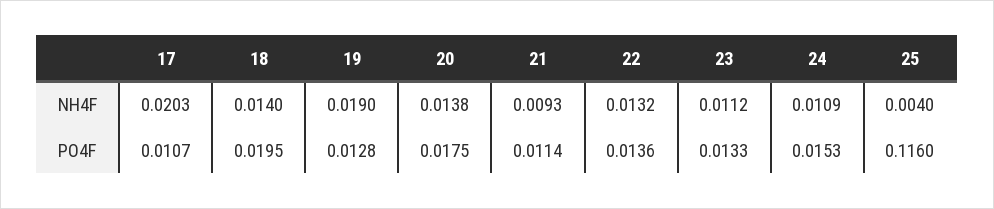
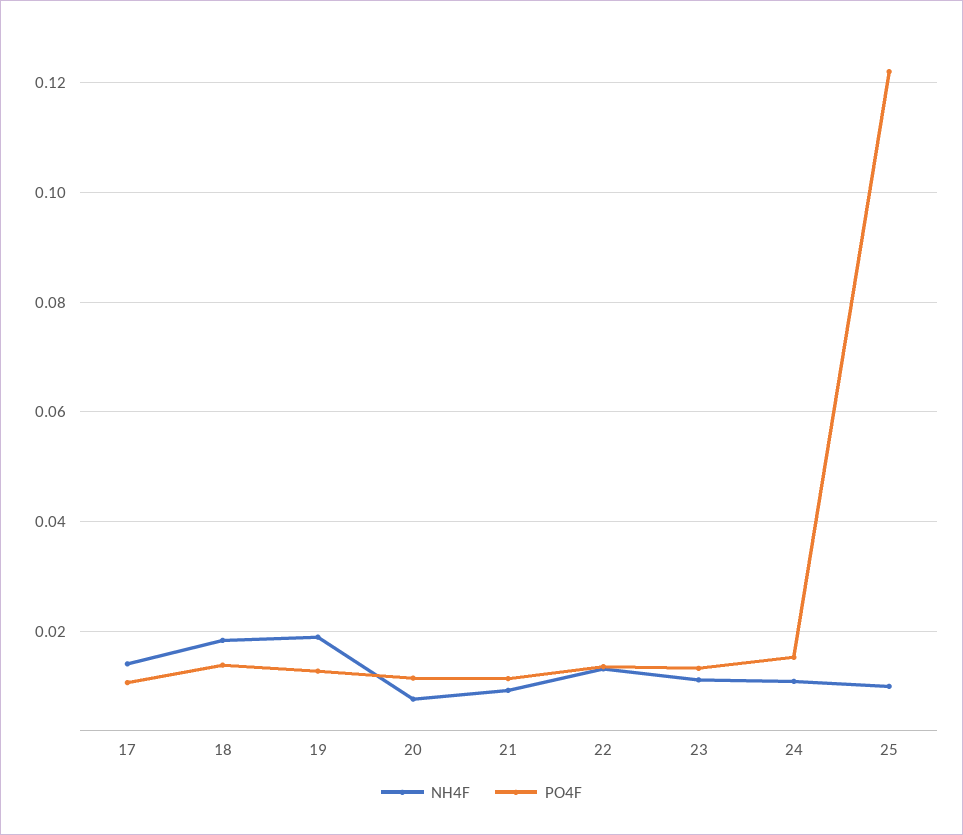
NH4F, 17: 0.0203 -> 0.014
NH4F, 18: 0.014 -> 0.018
NH4F, 20: 0.0138 -> 0.008
NH4F, 25: 0.004 -> 0.01
PO4F, 18: 0.0195 -> 0.014
PO4F, 20: 0.0175 -> 0.012
PO4F, 25: 0.116 -> 0.122

